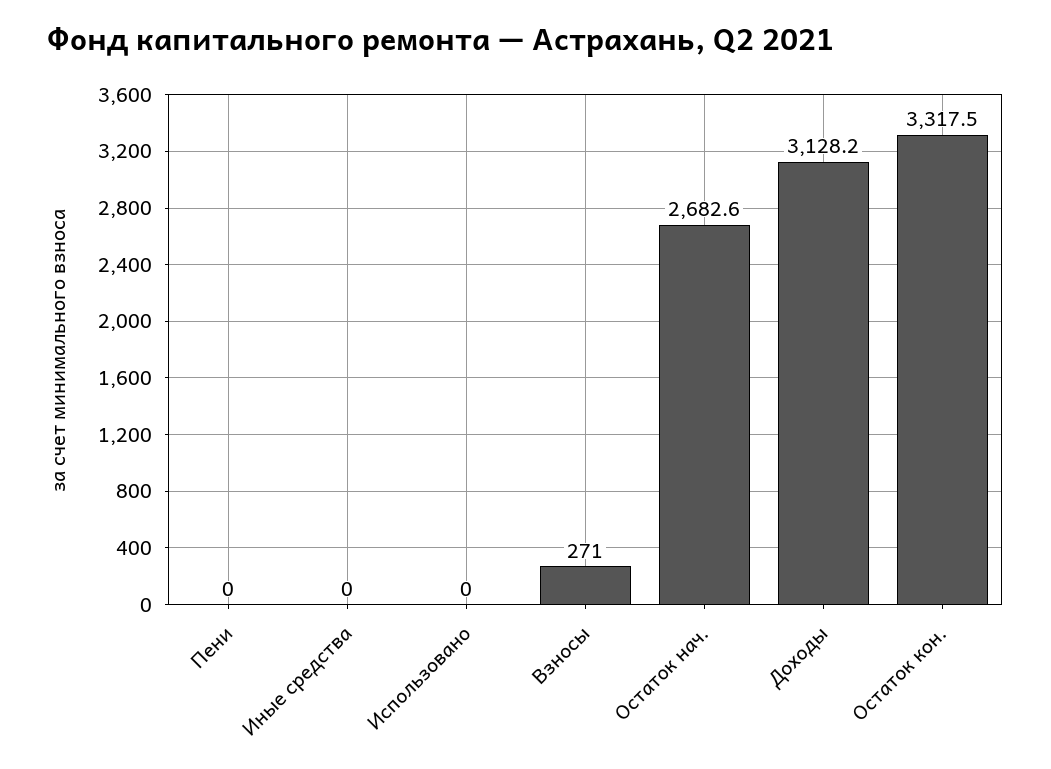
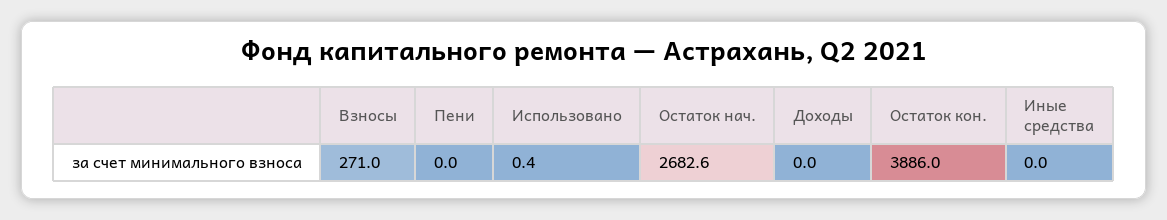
Использовано: 0 -> 0.4
Доходы: 3128.2 -> 0
Остаток кон.: 3317.5 -> 3886

